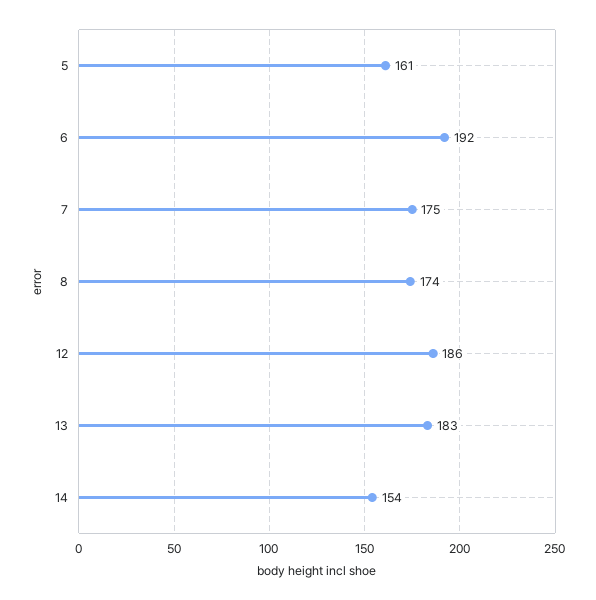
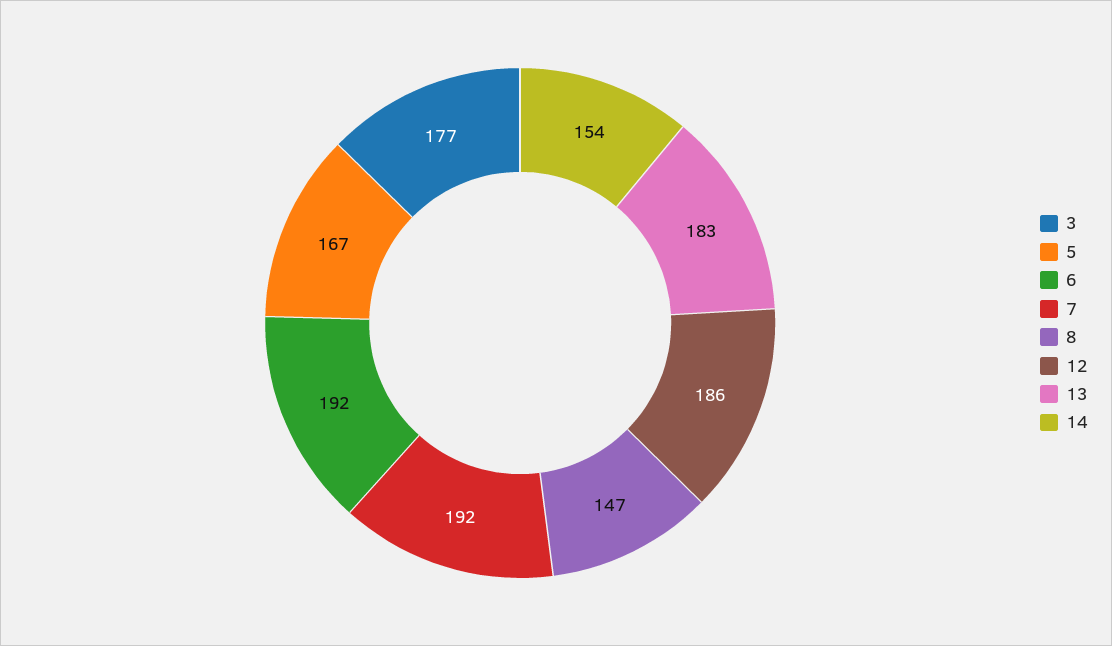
5: 161 -> 167
7: 175 -> 192
8: 174 -> 147
3: none -> 177

